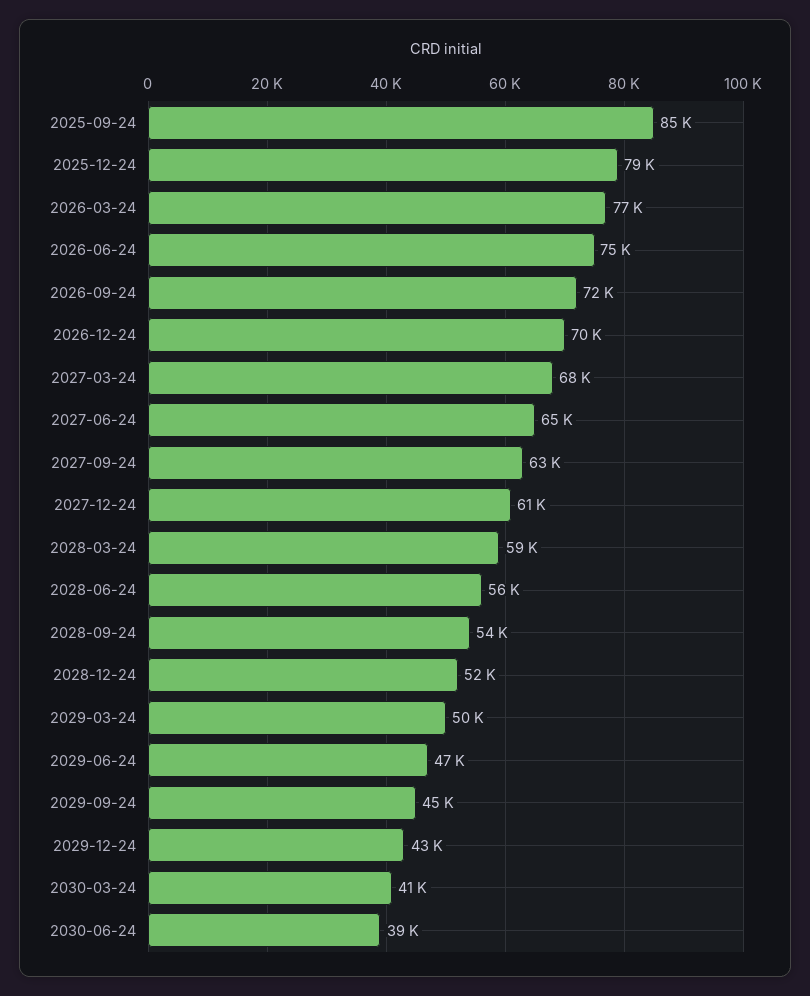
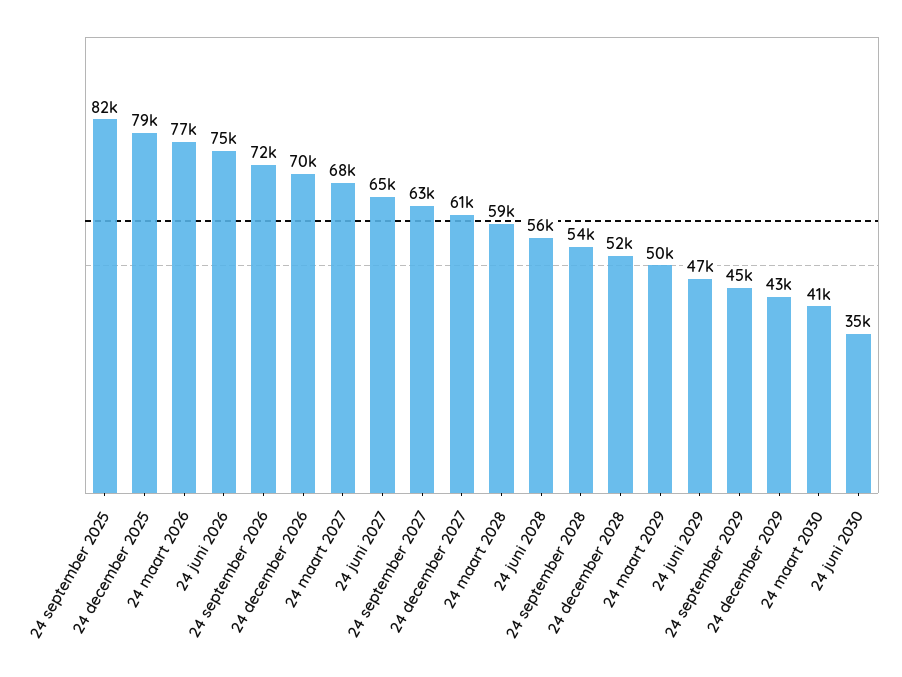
2025-09-24: 85000 -> 82000
2030-06-24: 39000 -> 35000

